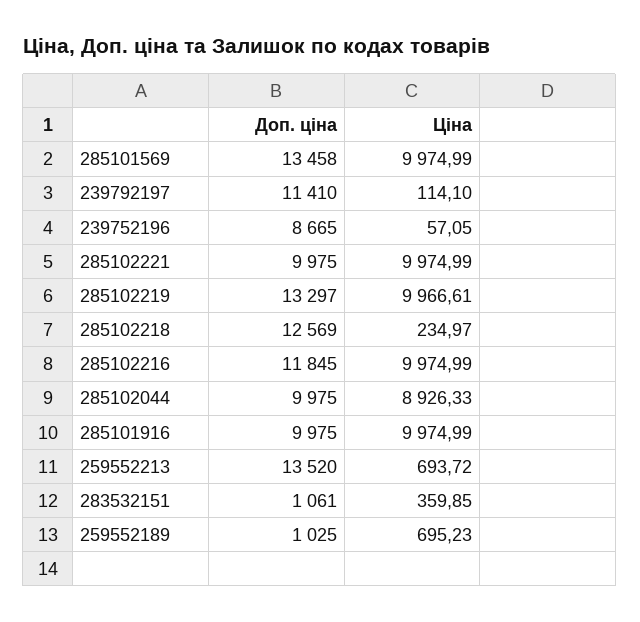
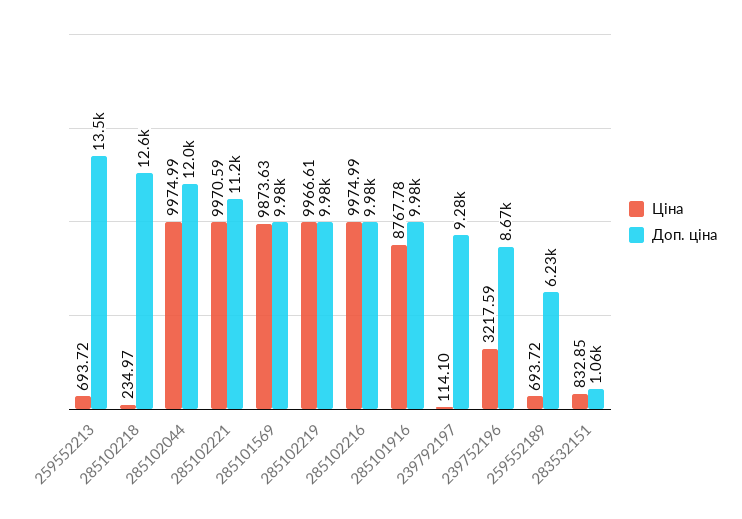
Доп. ціна, 285101569: 13458 -> 9980
Ціна, 285101569: 9974.99 -> 9873.63
Доп. ціна, 239792197: 11410 -> 9280
Ціна, 239752196: 57.05 -> 3217.59
Доп. ціна, 285102221: 9975 -> 11200
Ціна, 285102221: 9974.99 -> 9970.59
Доп. ціна, 285102219: 13297 -> 9980
Доп. ціна, 285102216: 11845 -> 9980
Доп. ціна, 285102044: 9975 -> 12000
Ціна, 285102044: 8926.33 -> 9974.99
Ціна, 285101916: 9974.99 -> 8767.78
Ціна, 283532151: 359.85 -> 832.85
Доп. ціна, 259552189: 1025 -> 6230
Ціна, 259552189: 695.23 -> 693.72

